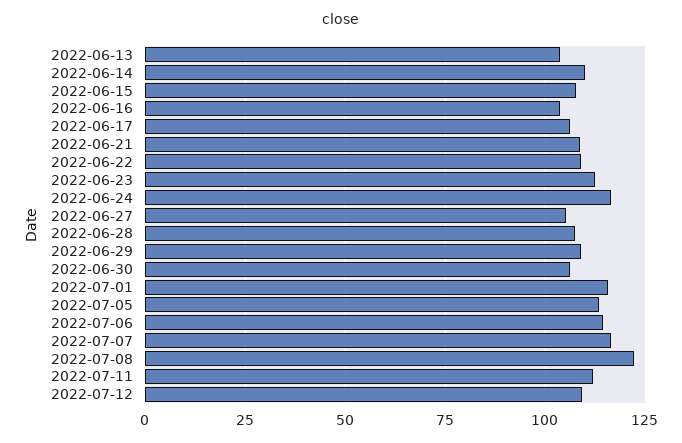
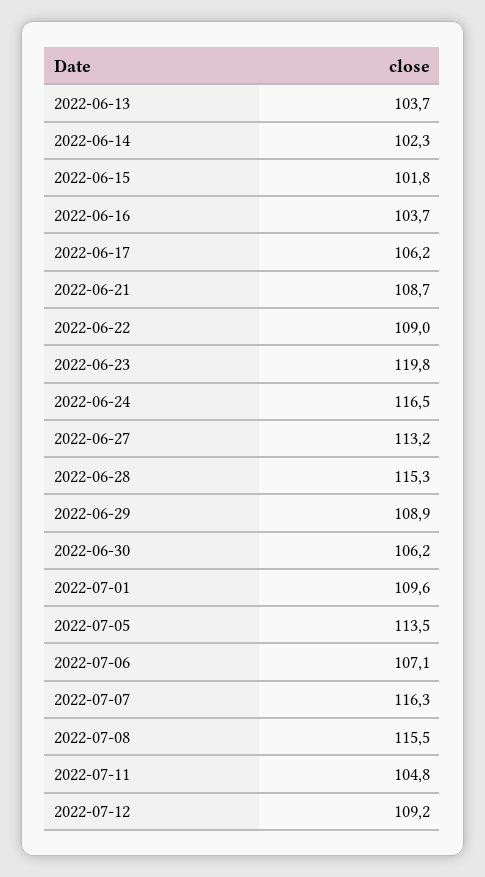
2022-06-14: 110 -> 102.3
2022-06-15: 107.5 -> 101.8
2022-06-23: 112.5 -> 119.8
2022-06-27: 105 -> 113.2
2022-06-28: 107.5 -> 115.3
2022-07-01: 115 -> 109.6
2022-07-06: 115 -> 107.1
2022-07-08: 122.5 -> 115.5
2022-07-11: 112.5 -> 104.8

